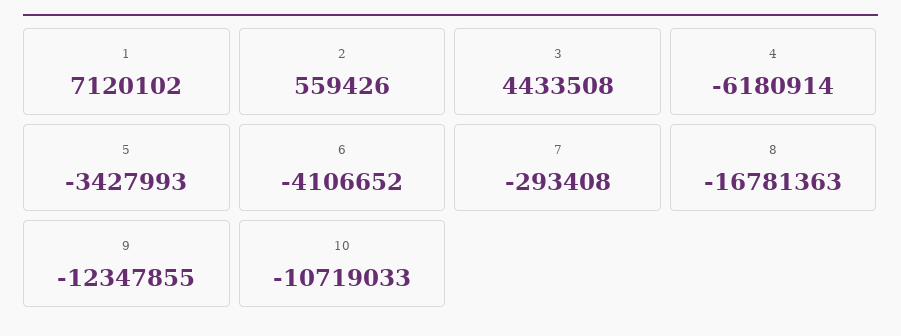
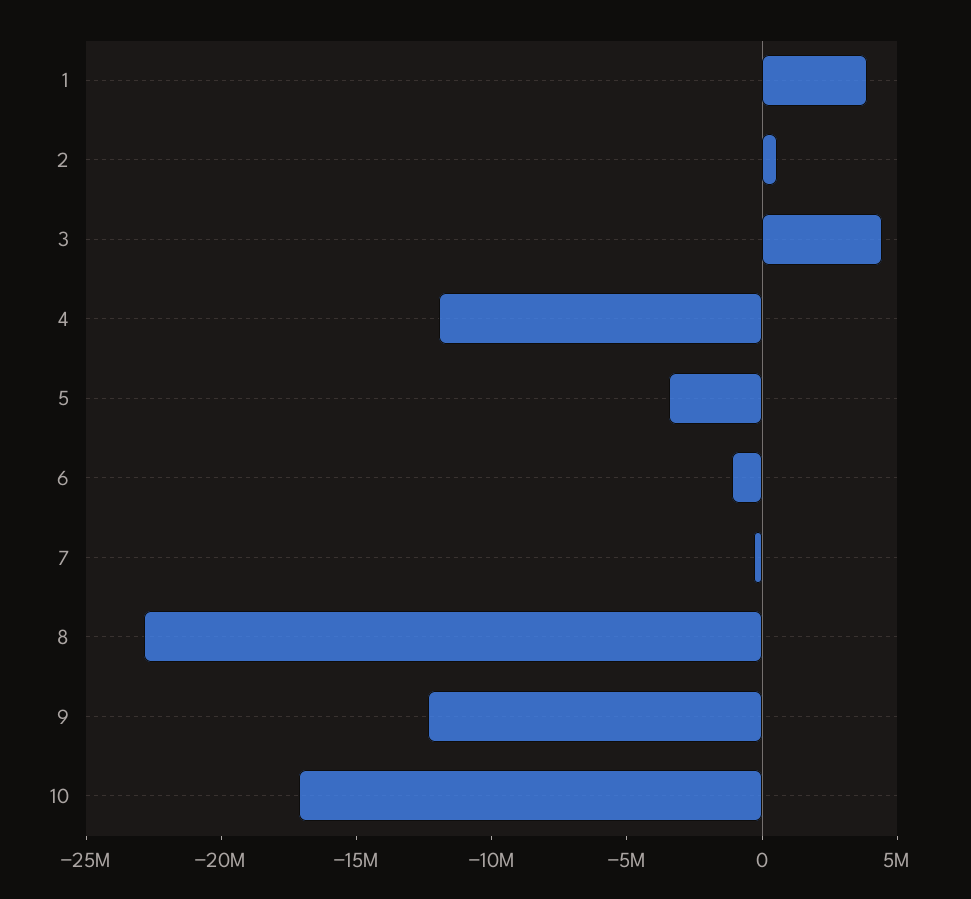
1: 7120102 -> 4000000
4: -6180914 -> -12000000
6: -4106652 -> -1000000
8: -16781363 -> -23000000
10: -10719033 -> -17000000

